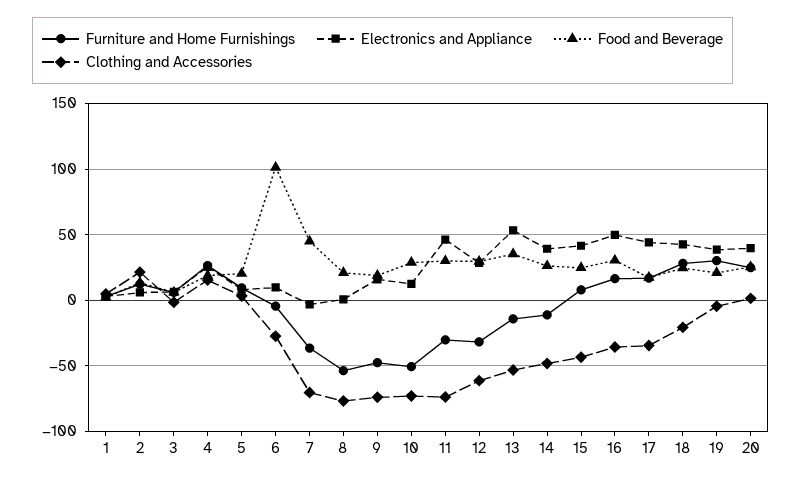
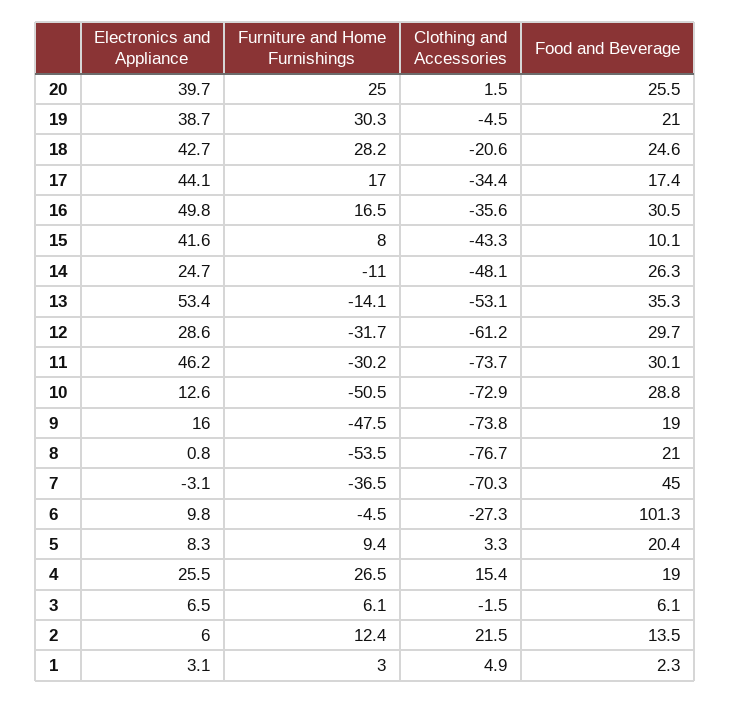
Electronics and Appliance, 14: 40 -> 24.7
Food and Beverage, 15: 25 -> 10.1

